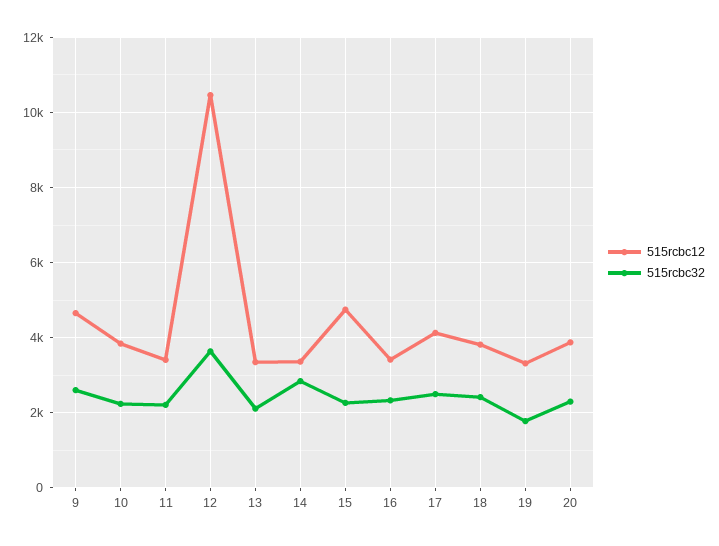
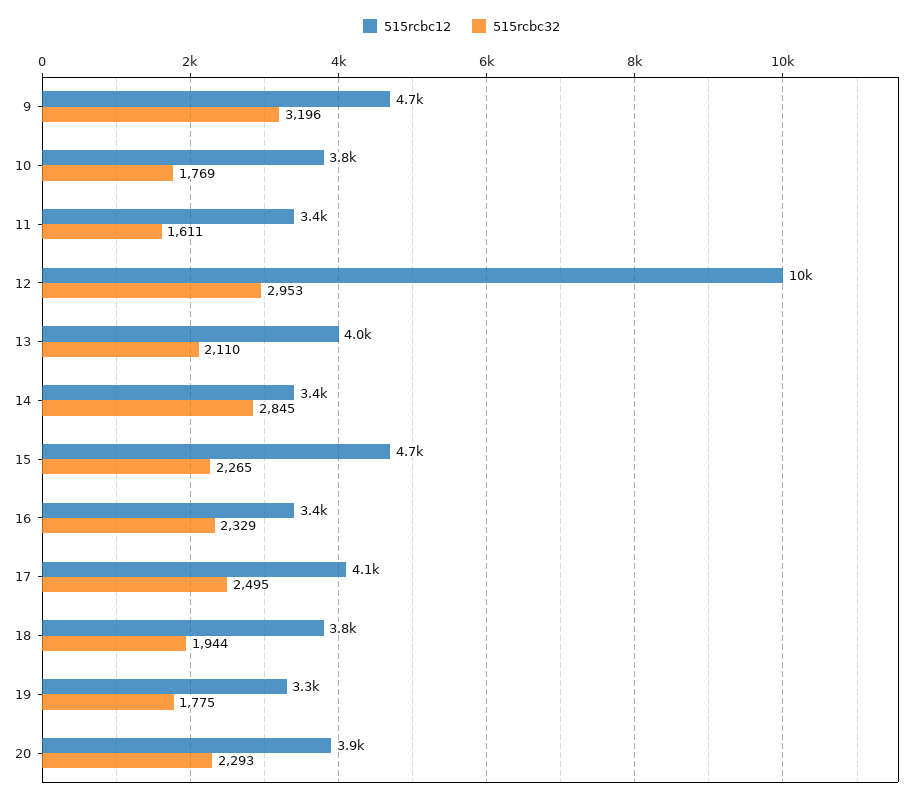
515rcbc32, 9: 2600 -> 3196
515rcbc32, 10: 2200 -> 1769
515rcbc32, 11: 2200 -> 1611
515rcbc32, 12: 3600 -> 2953
515rcbc12, 13: 3400 -> 4000
515rcbc32, 18: 2400 -> 1944

